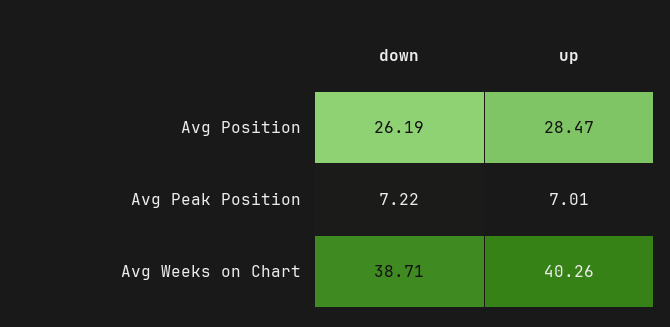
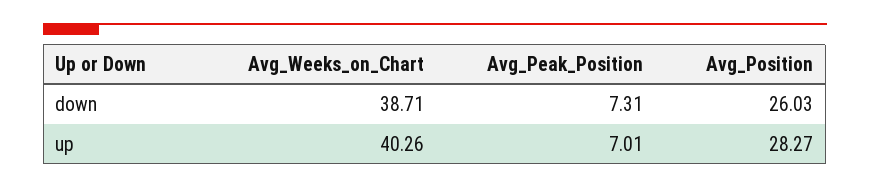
down, Avg Position: 26.19 -> 26.03
up, Avg Position: 28.47 -> 28.27
down, Avg Peak Position: 7.22 -> 7.31

